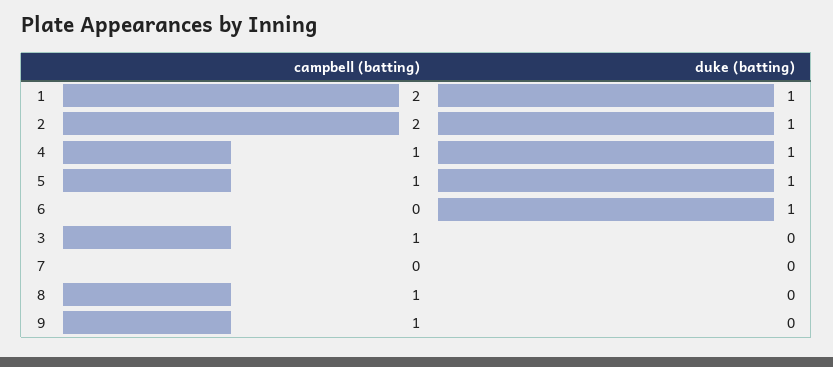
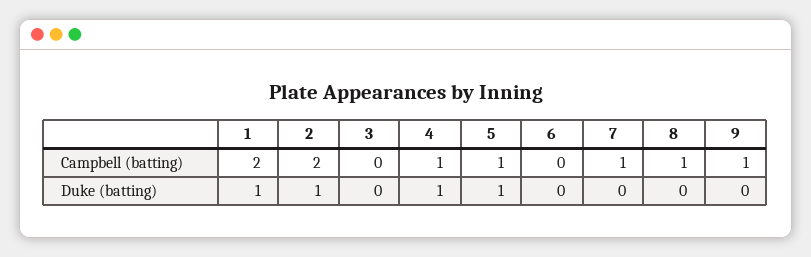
duke (batting), 6: 1 -> 0
campbell (batting), 3: 1 -> 0
campbell (batting), 7: 0 -> 1

